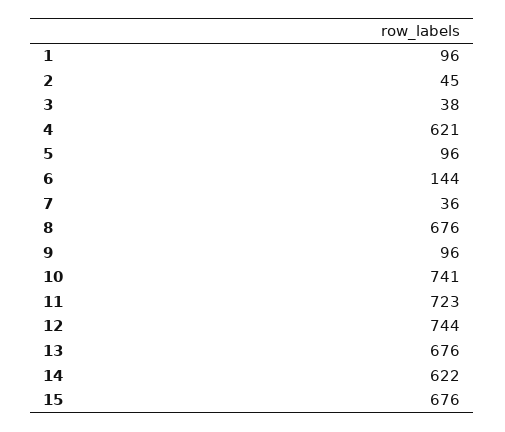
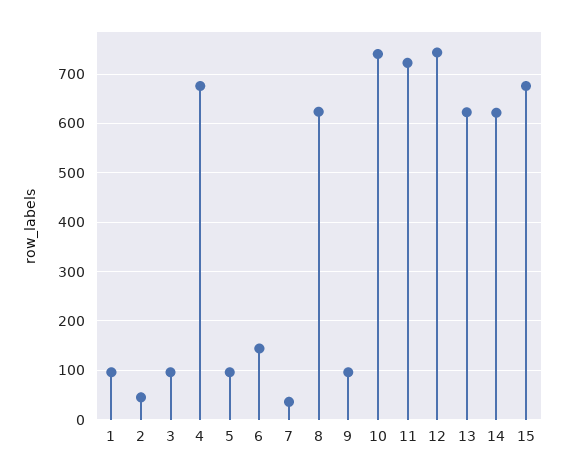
3: 38 -> 100
4: 621 -> 680
8: 676 -> 620
13: 676 -> 620

